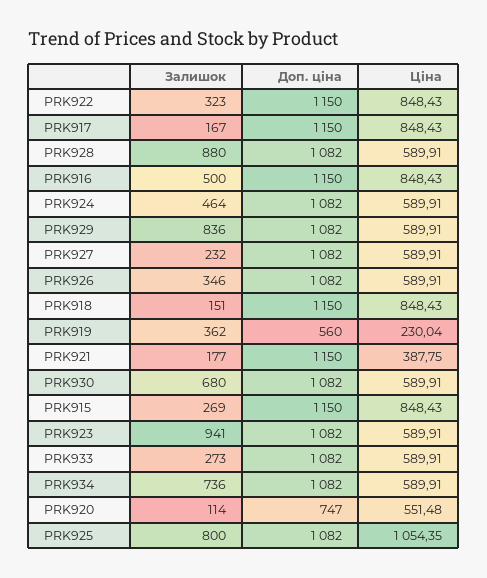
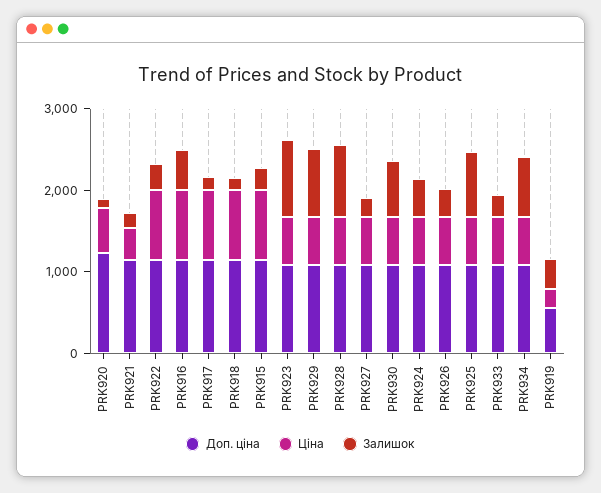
Доп. ціна, PRK920: 747 -> 1200
Ціна, PRK925: 1054.35 -> 600

